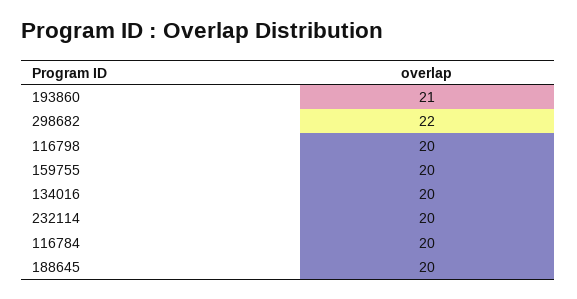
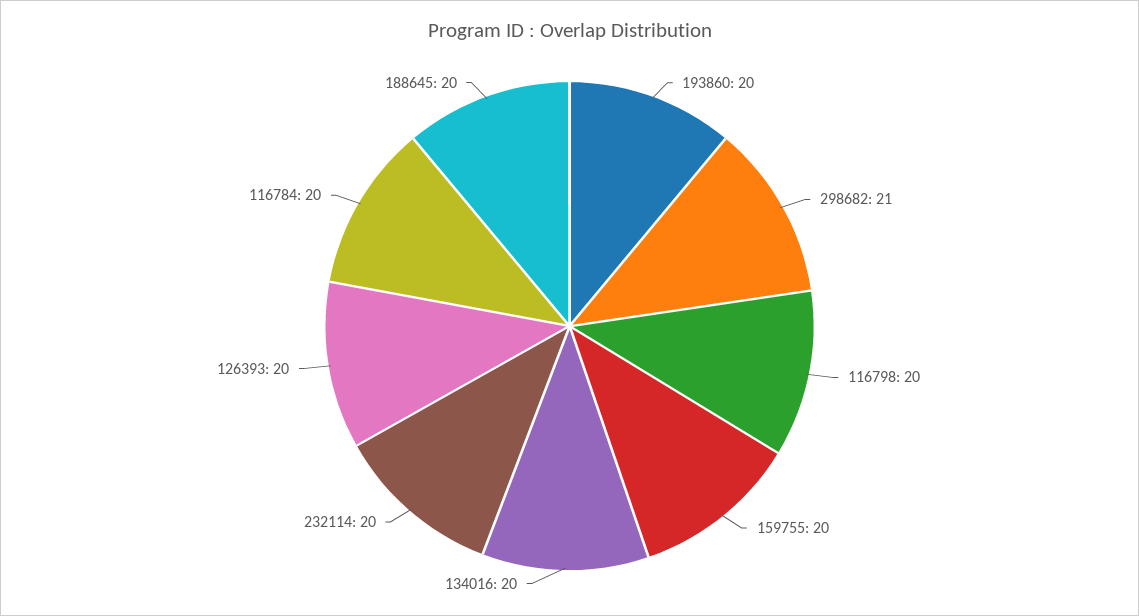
193860: 21 -> 20
298682: 22 -> 21
126393: none -> 20

